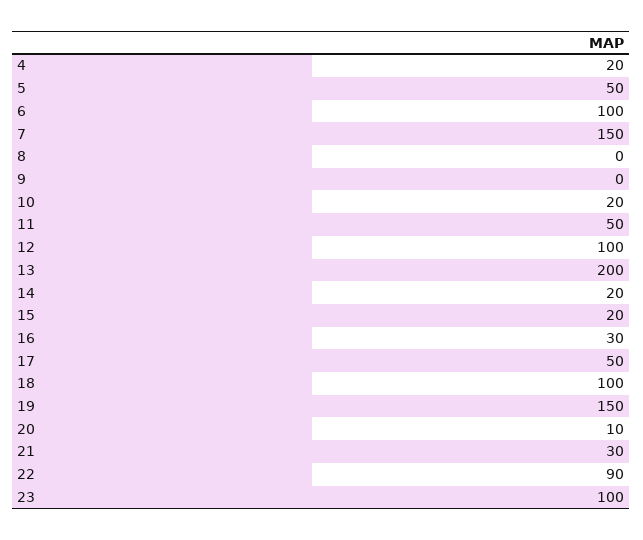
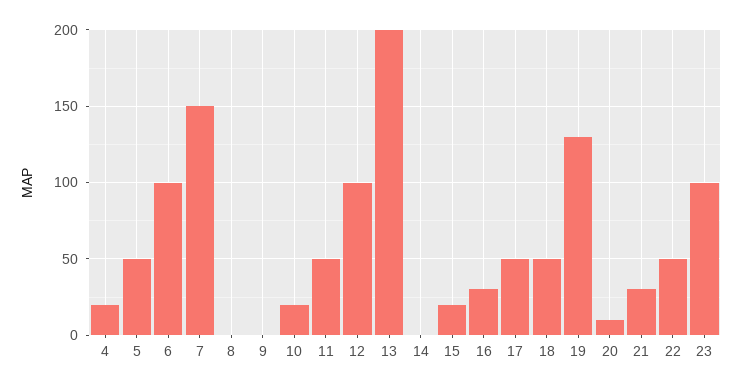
14: 20 -> 0
18: 100 -> 50
19: 150 -> 130
22: 90 -> 50

